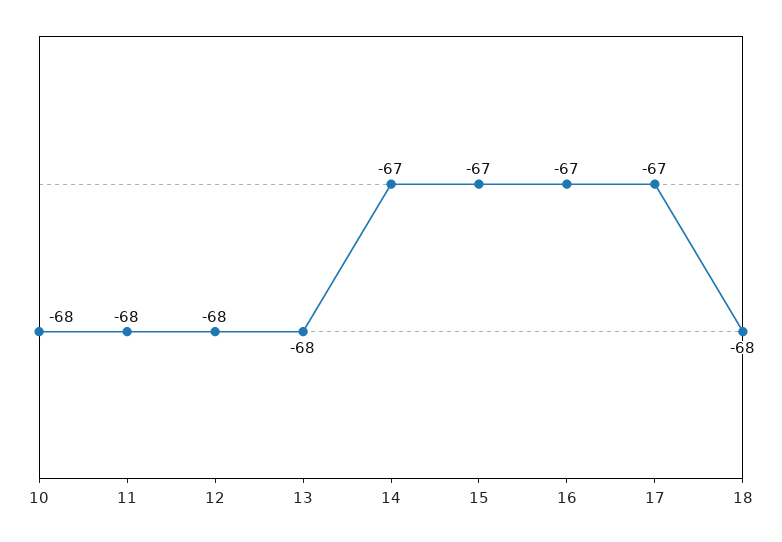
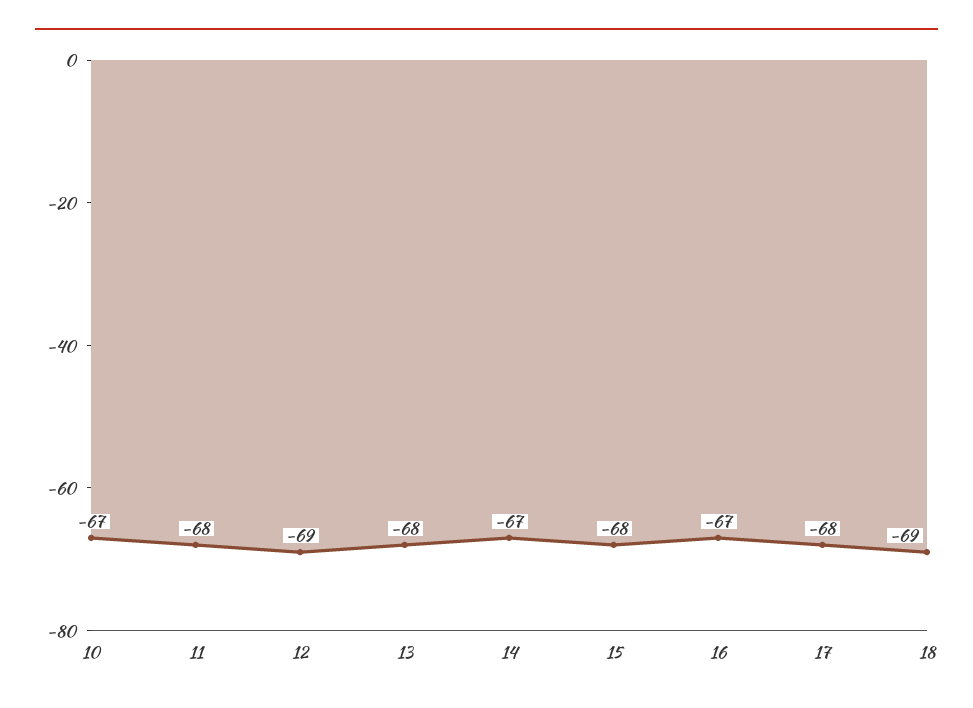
10: -68 -> -67
12: -68 -> -69
15: -67 -> -68
17: -67 -> -68
18: -68 -> -69

